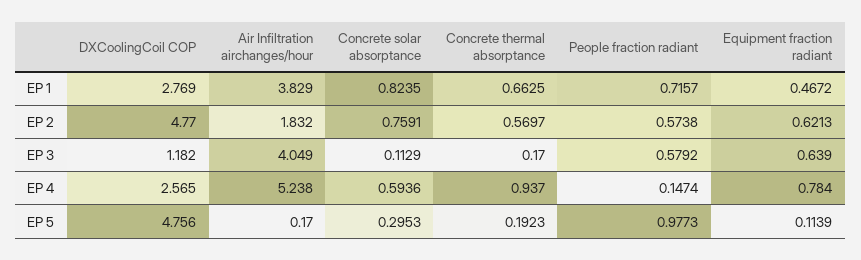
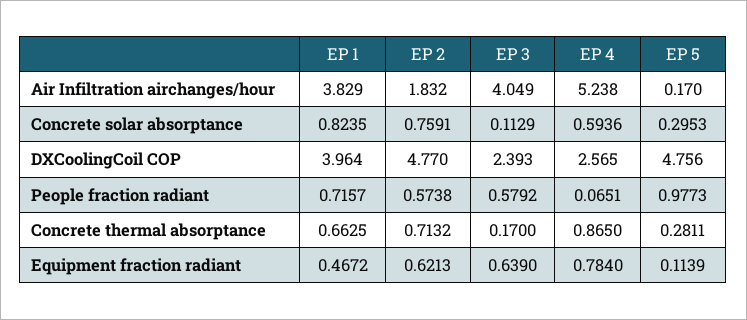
DXCoolingCoil COP, EP 1: 2.769 -> 3.964
Concrete thermal absorptance, EP 2: 0.5697 -> 0.7132
DXCoolingCoil COP, EP 3: 1.182 -> 2.393
Concrete thermal absorptance, EP 4: 0.937 -> 0.865
People fraction radiant, EP 4: 0.1474 -> 0.0651
Concrete thermal absorptance, EP 5: 0.1923 -> 0.2811

